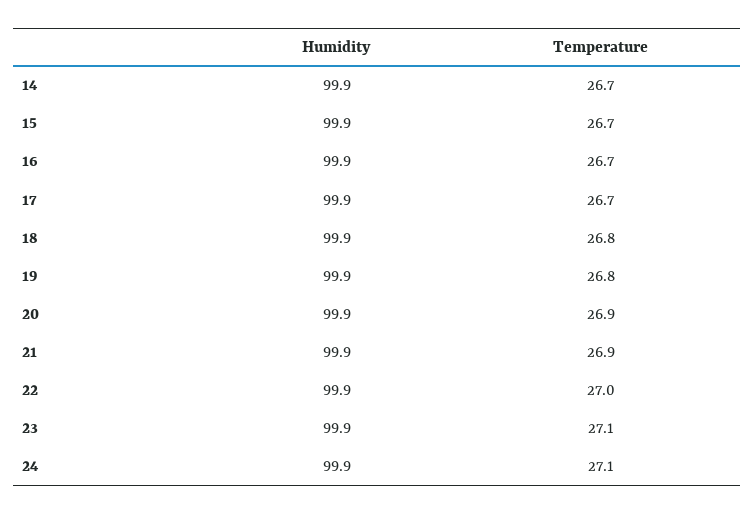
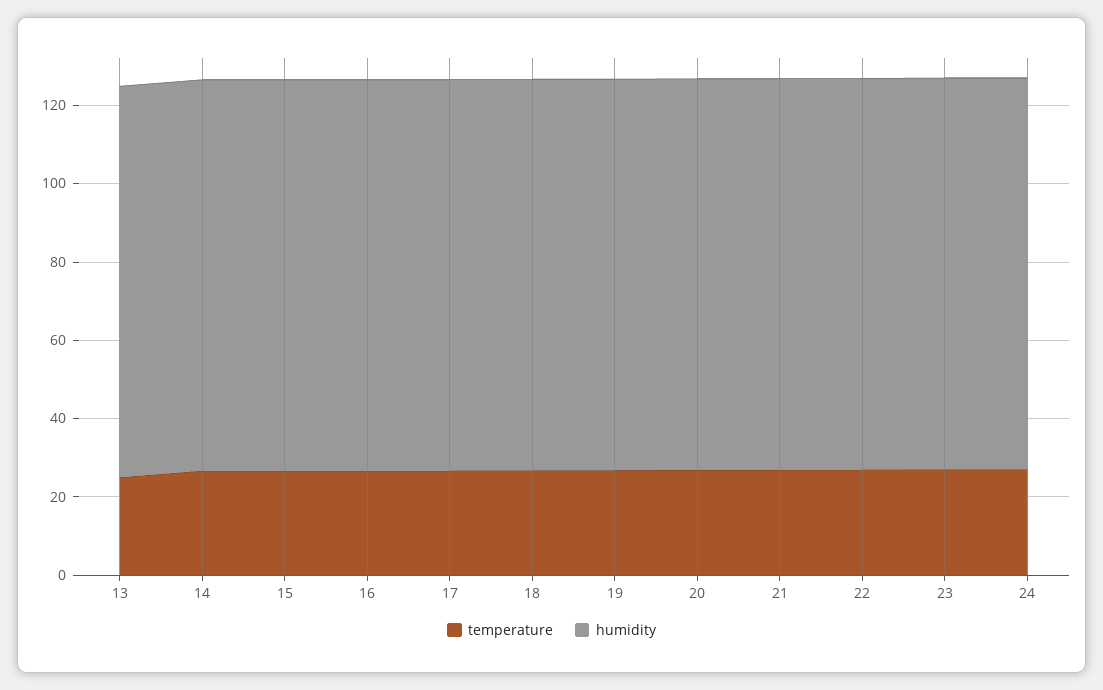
Temperature, 13: none -> 25
Humidity, 13: none -> 100

